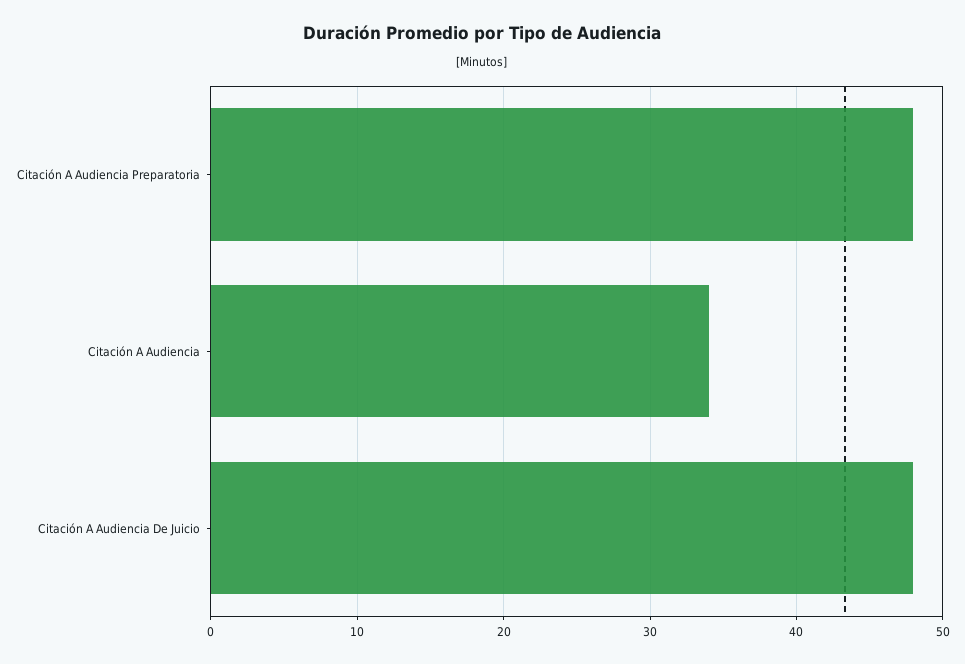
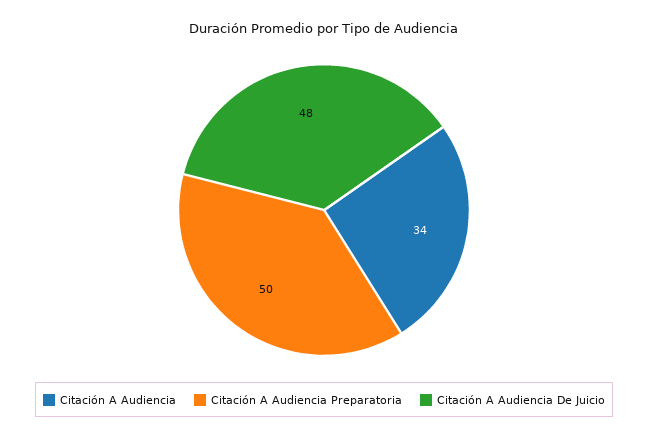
Citación A Audiencia Preparatoria: 48 -> 50

